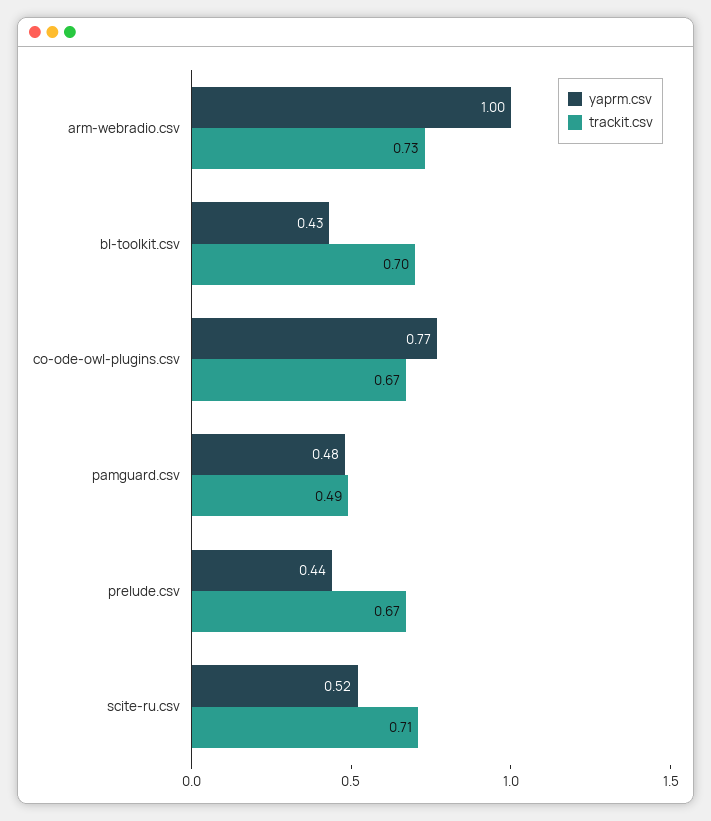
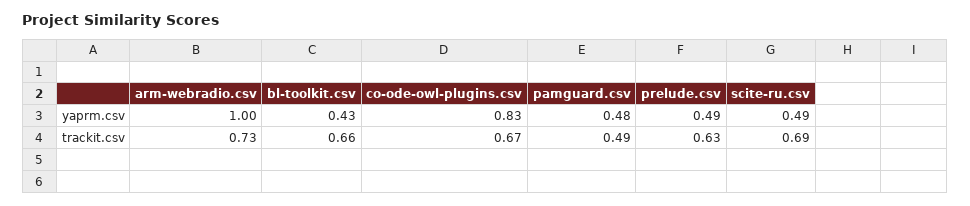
trackit.csv, bl-toolkit.csv: 0.7 -> 0.66
yaprm.csv, co-ode-owl-plugins.csv: 0.77 -> 0.83
yaprm.csv, prelude.csv: 0.44 -> 0.49
trackit.csv, prelude.csv: 0.67 -> 0.63
yaprm.csv, scite-ru.csv: 0.52 -> 0.49
trackit.csv, scite-ru.csv: 0.71 -> 0.69

